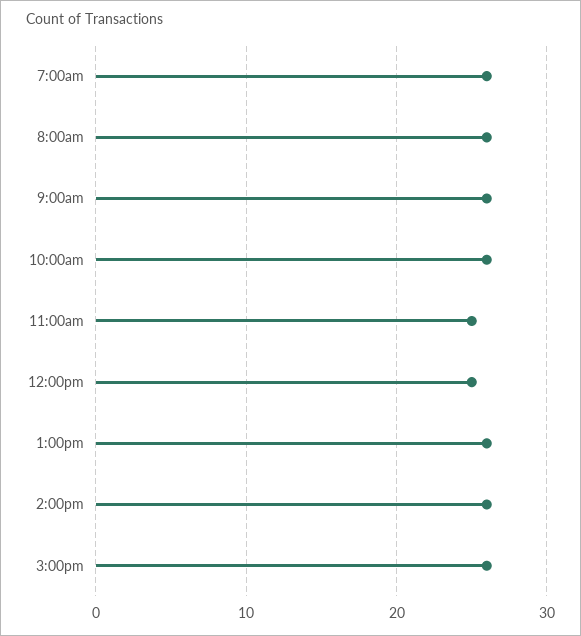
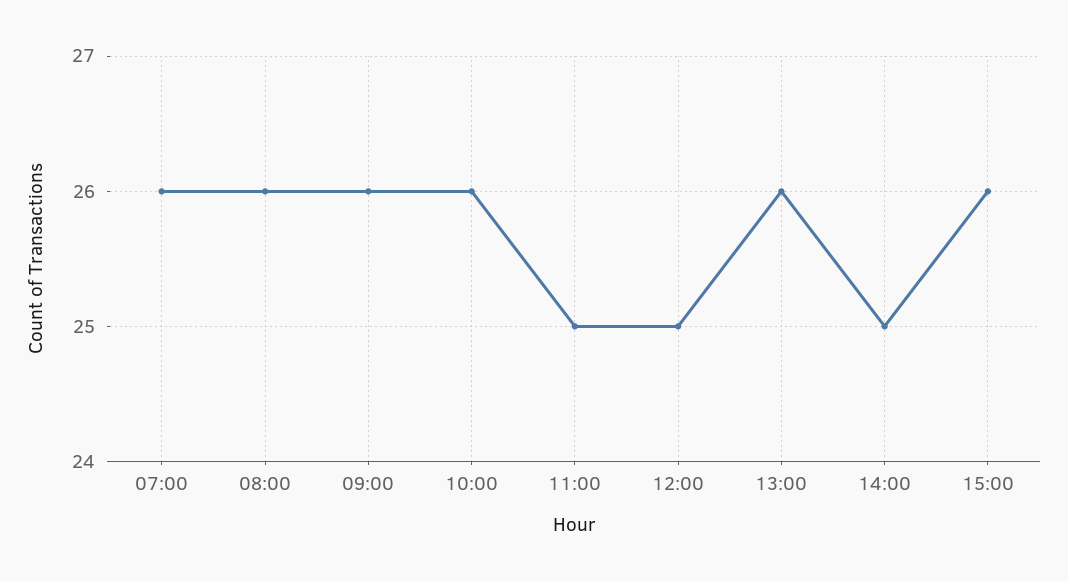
2:00pm: 26 -> 25

